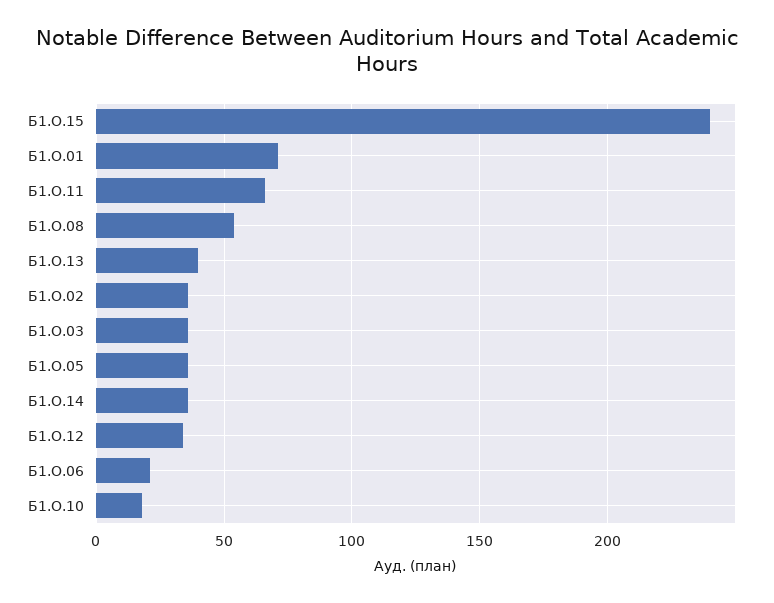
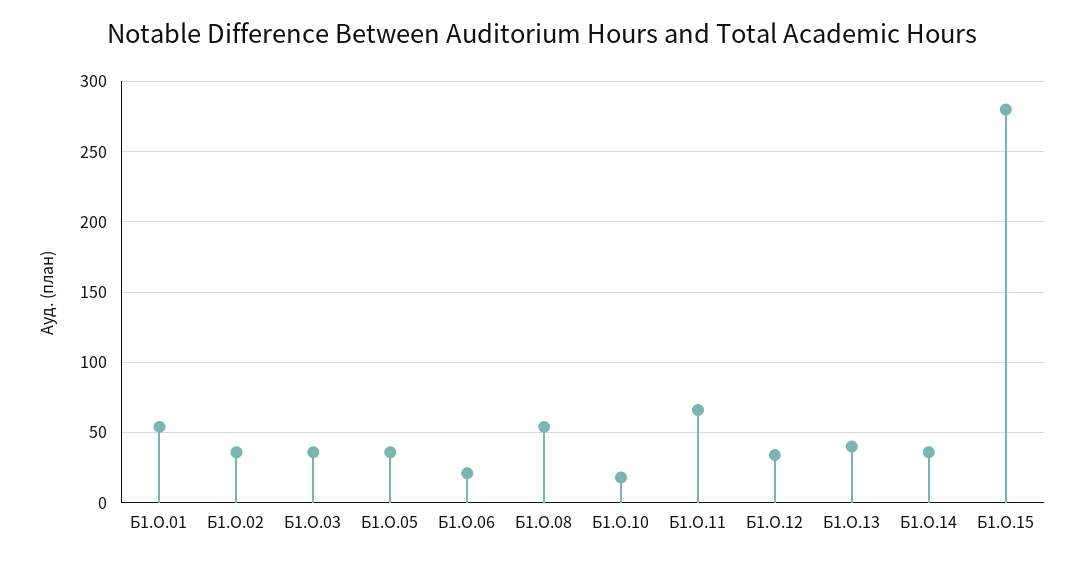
Б1.О.15: 240 -> 280
Б1.О.01: 70 -> 55

